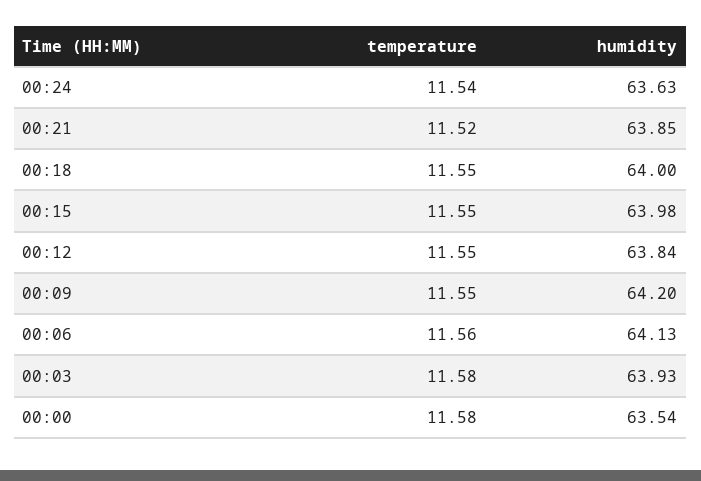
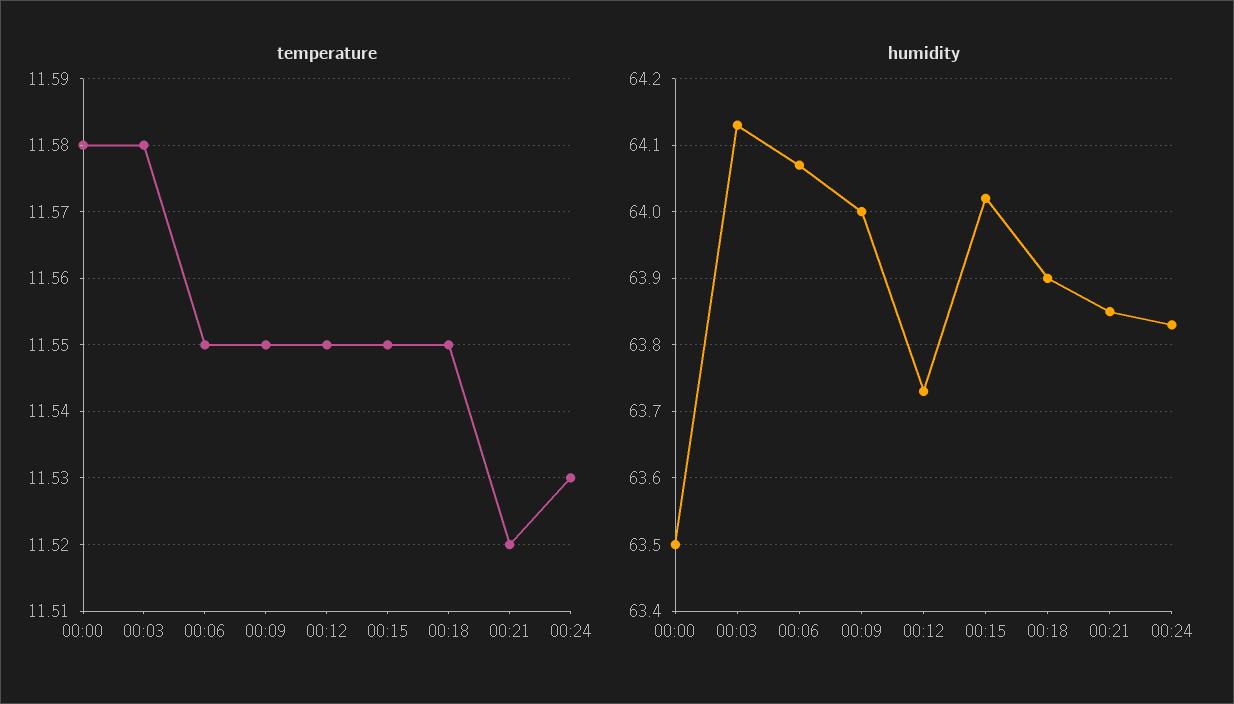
temperature, 00:24: 11.54 -> 11.53
humidity, 00:24: 63.63 -> 63.83
humidity, 00:18: 64 -> 63.9
humidity, 00:15: 63.98 -> 64.02
humidity, 00:12: 63.84 -> 63.73
humidity, 00:09: 64.2 -> 64
temperature, 00:06: 11.56 -> 11.55
humidity, 00:06: 64.13 -> 64.07
humidity, 00:03: 63.93 -> 64.13
humidity, 00:00: 63.54 -> 63.5

